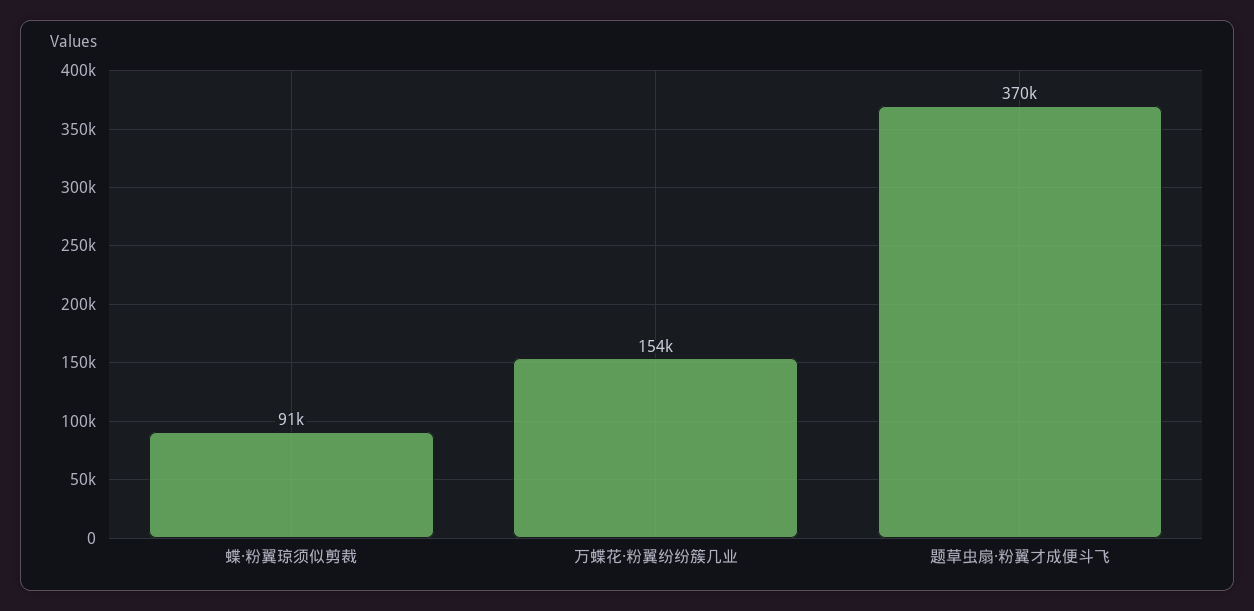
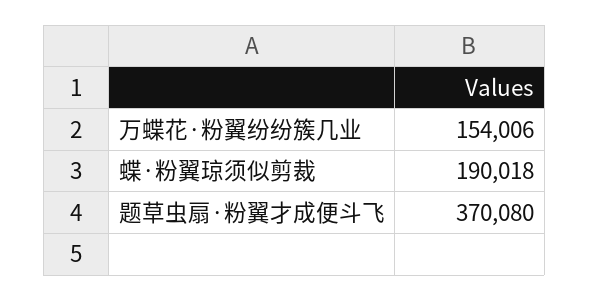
蝶·粉翼琼须似剪裁: 91000 -> 190018

